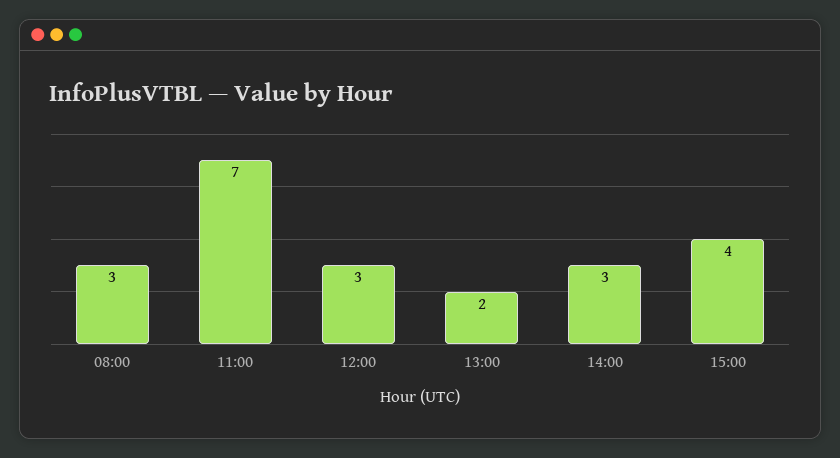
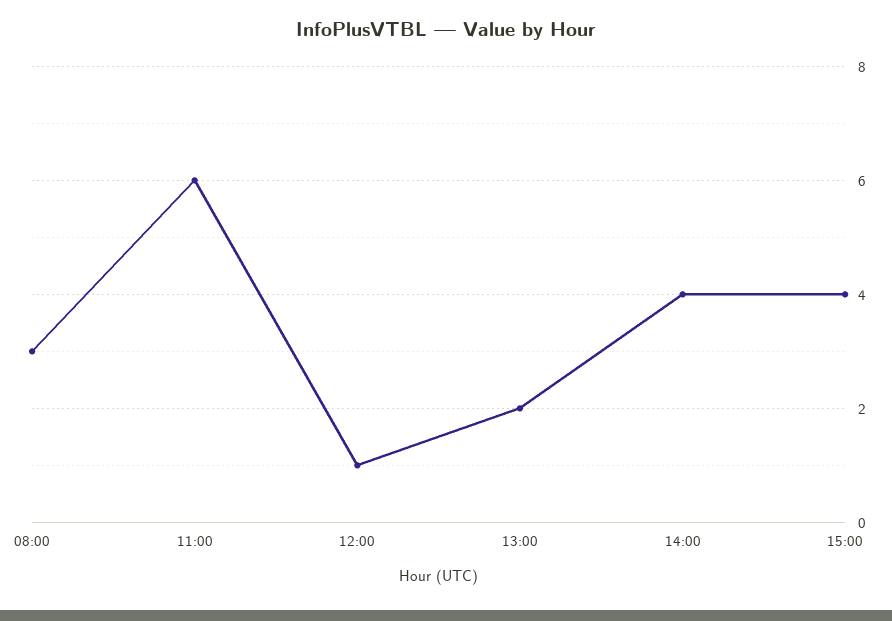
11:00: 7 -> 6
12:00: 3 -> 1
14:00: 3 -> 4

